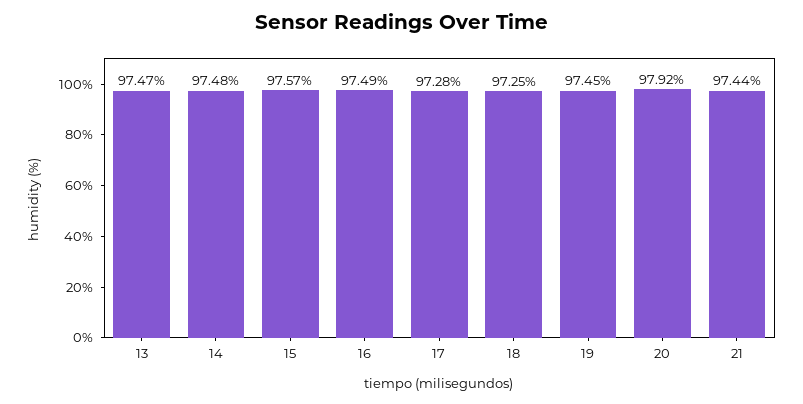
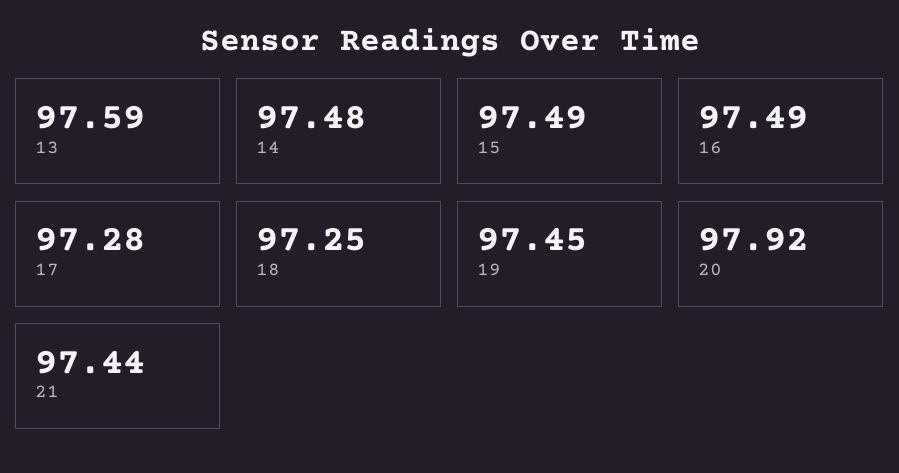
13: 97.47 -> 97.59
15: 97.57 -> 97.49

